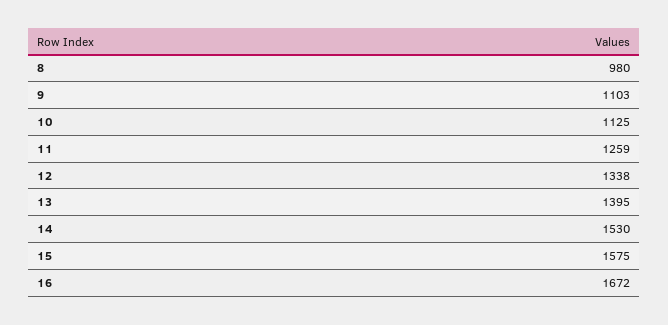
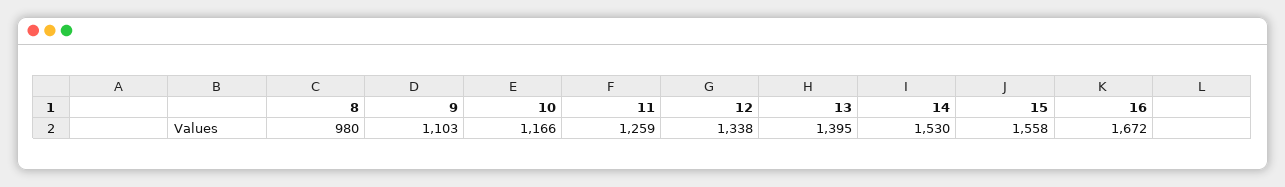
10: 1125 -> 1166
15: 1575 -> 1558

